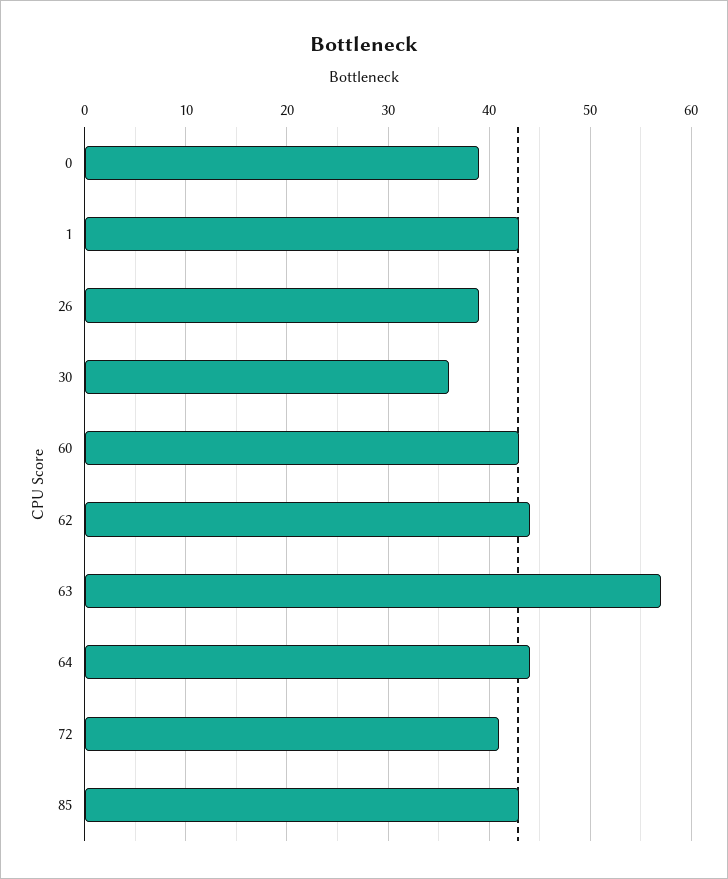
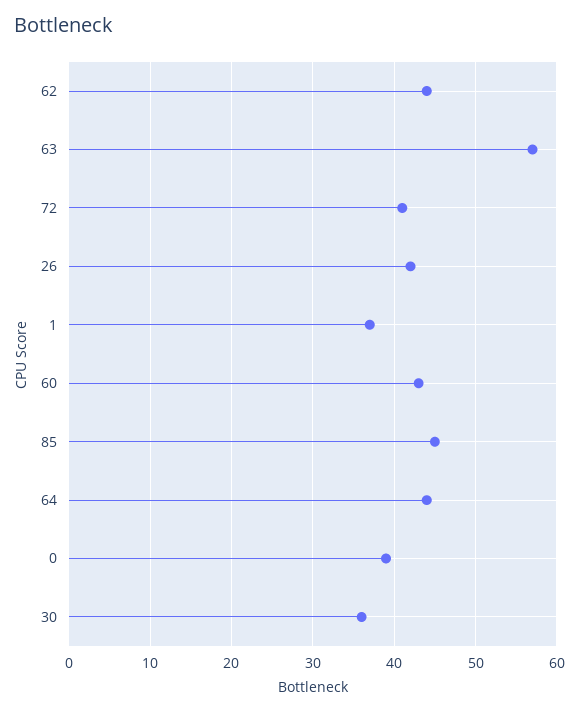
1: 43 -> 37
26: 39 -> 42
85: 43 -> 45

